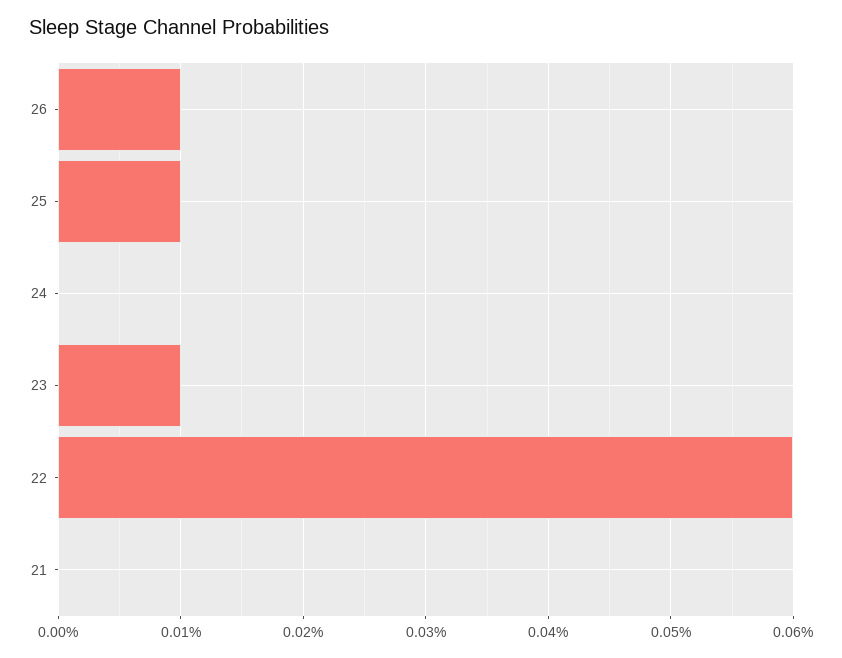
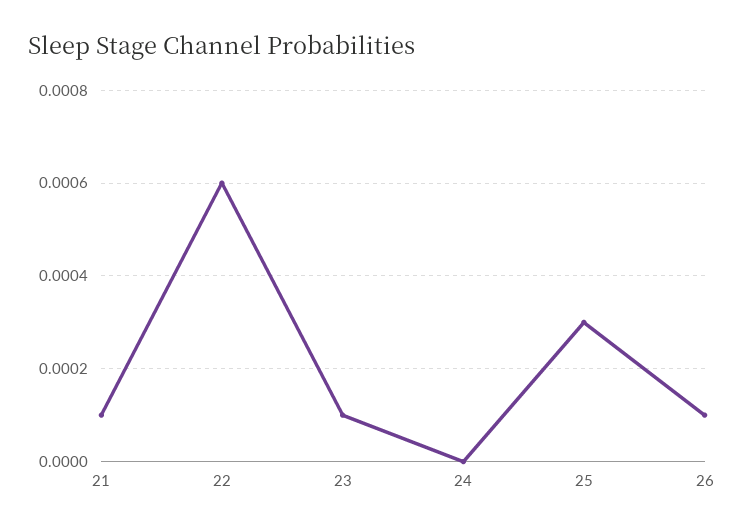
25: 0.0001 -> 0.0003
21: 0 -> 0.0001

